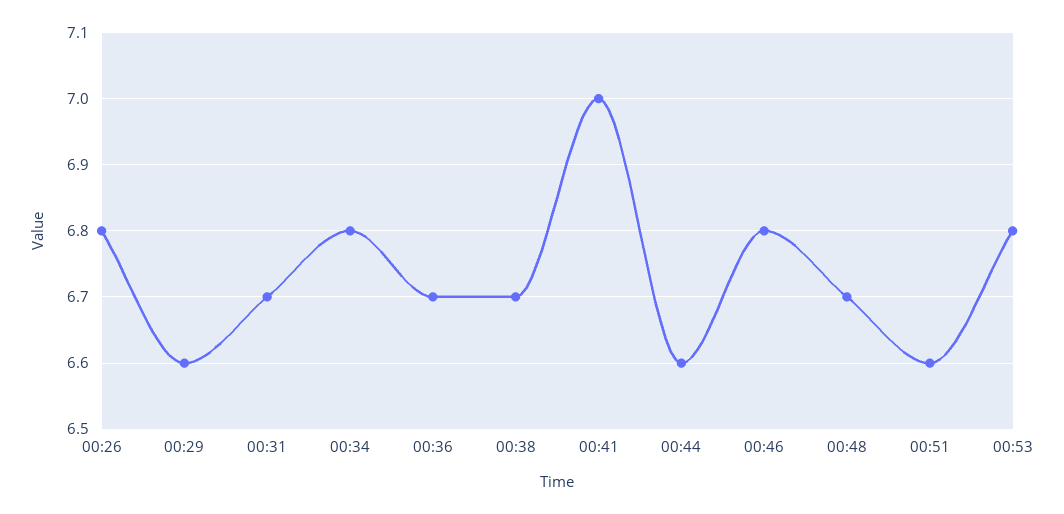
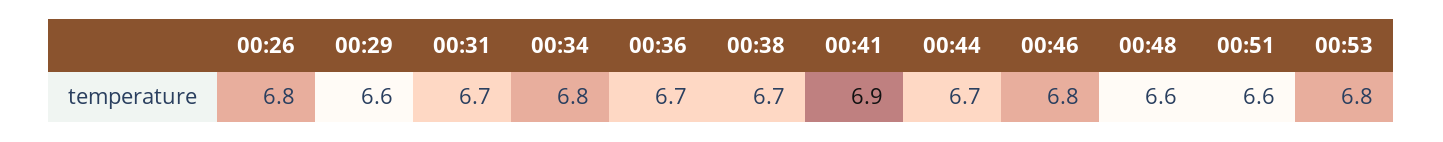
00:41: 7 -> 6.9
00:44: 6.6 -> 6.7
00:48: 6.7 -> 6.6

